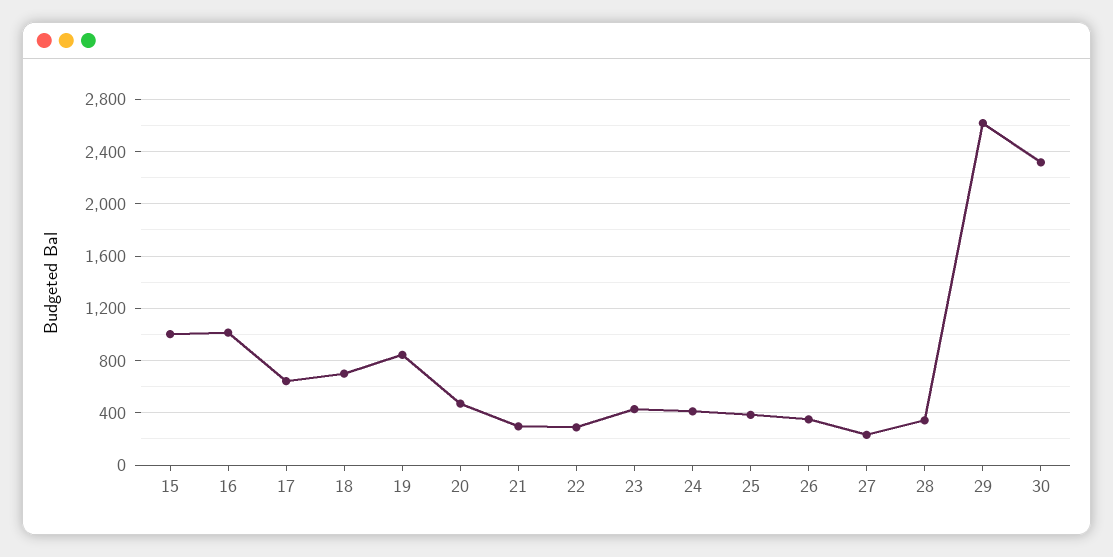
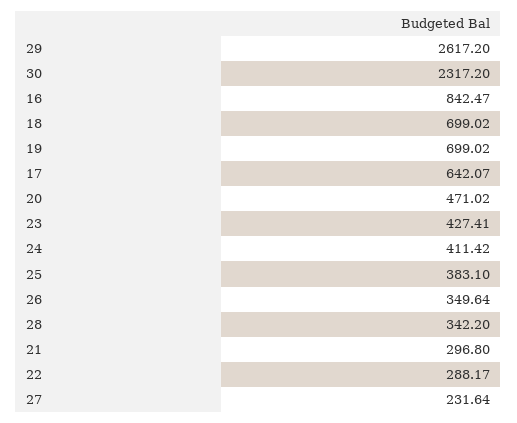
15: 1000 -> none
16: 1000 -> 842.47
19: 850 -> 699.02

